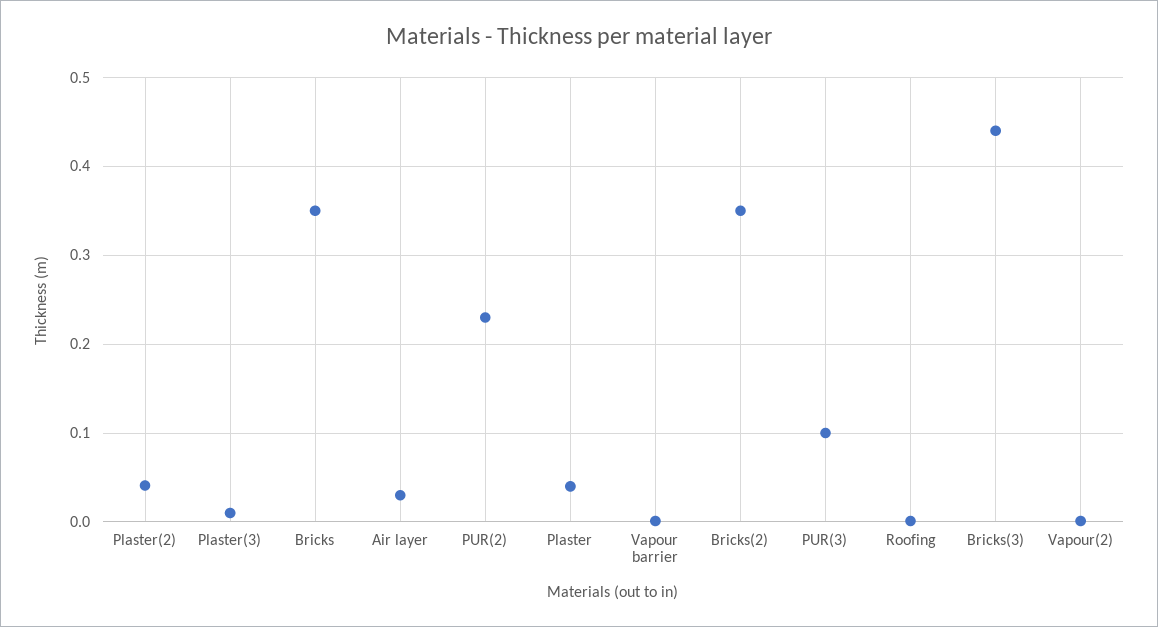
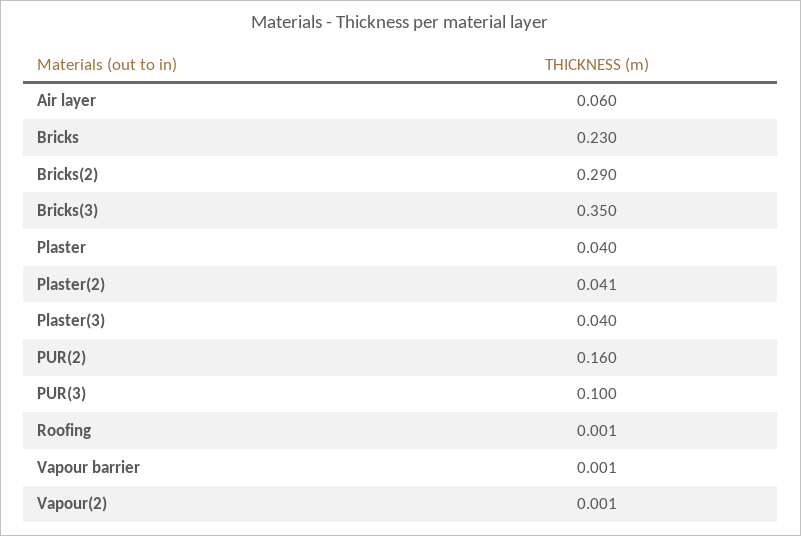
Plaster(3): 0.01 -> 0.04
Bricks: 0.35 -> 0.23
Air layer: 0.03 -> 0.06
PUR(2): 0.23 -> 0.16
Bricks(2): 0.35 -> 0.29
Bricks(3): 0.44 -> 0.35

